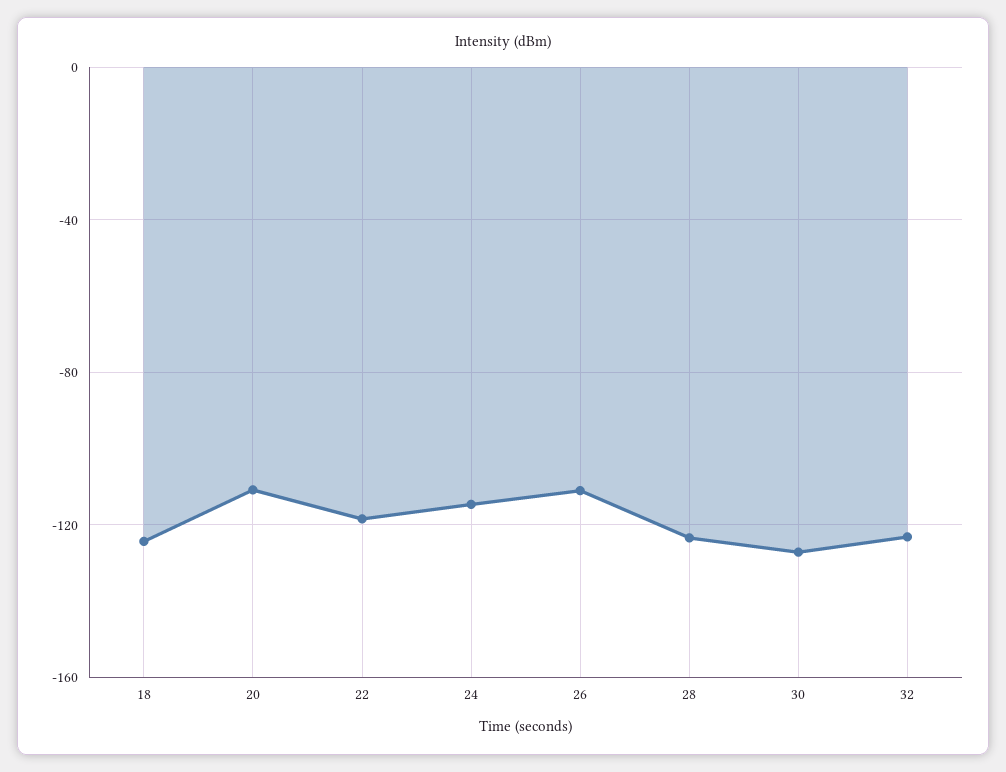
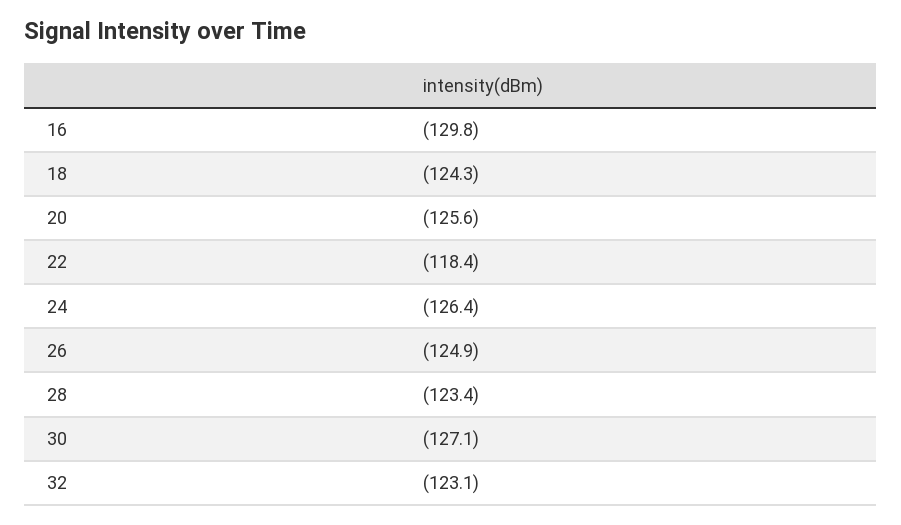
20: -110 -> -125.6
24: -115 -> -126.4
26: -110 -> -124.9
16: none -> -129.8

